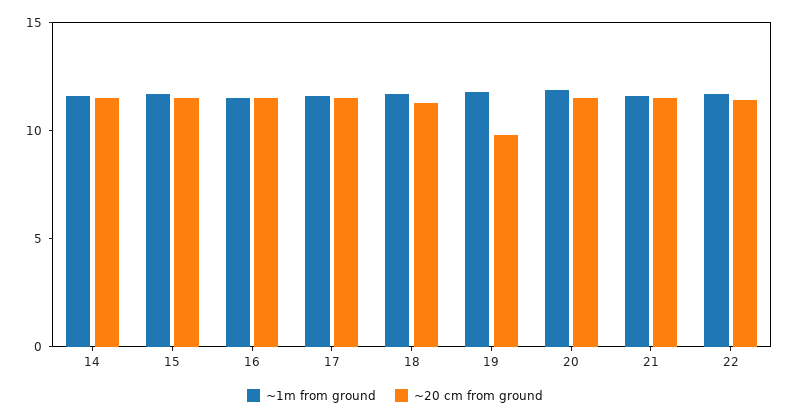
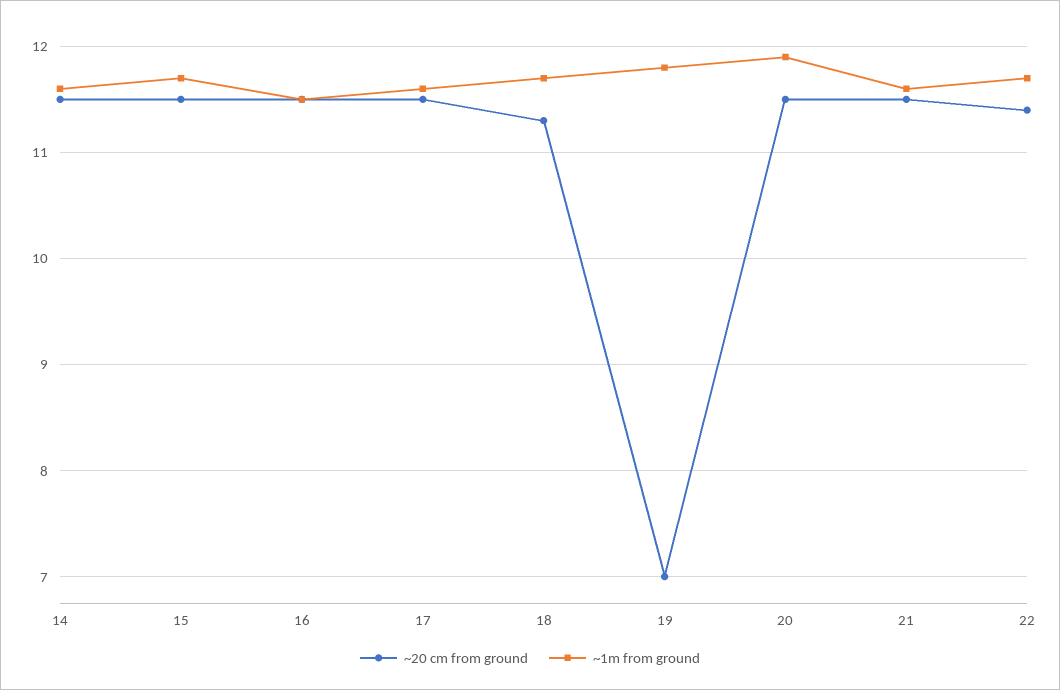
~20 cm from ground, 19: 10 -> 7

